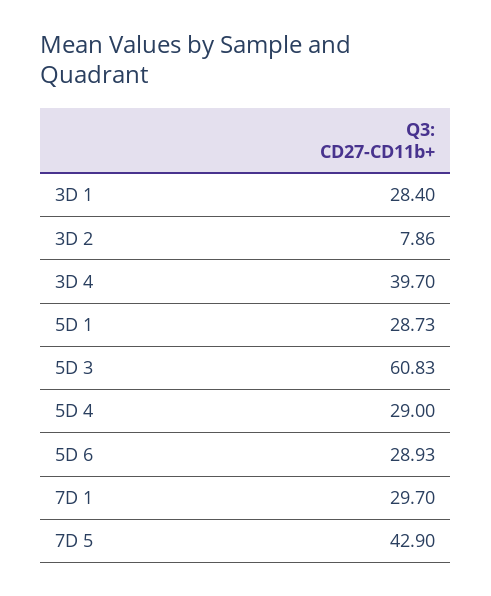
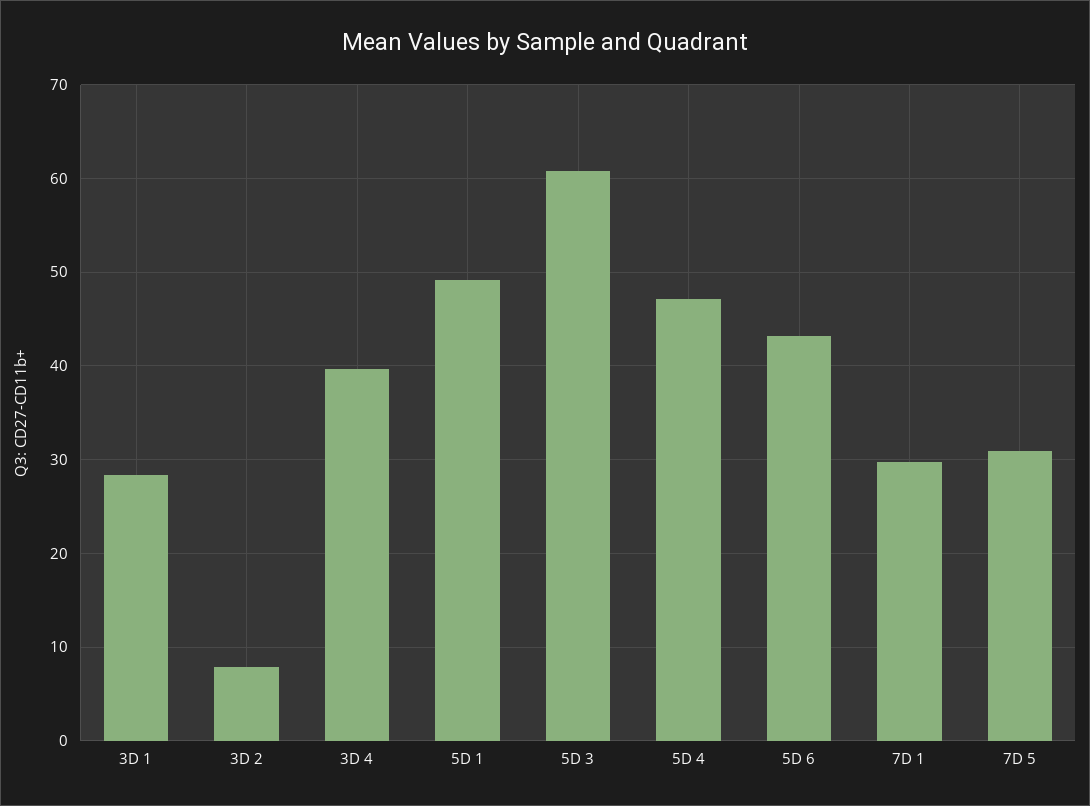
5D 1: 28.73 -> 49
5D 4: 29 -> 47
5D 6: 28.93 -> 43
7D 5: 42.9 -> 31

